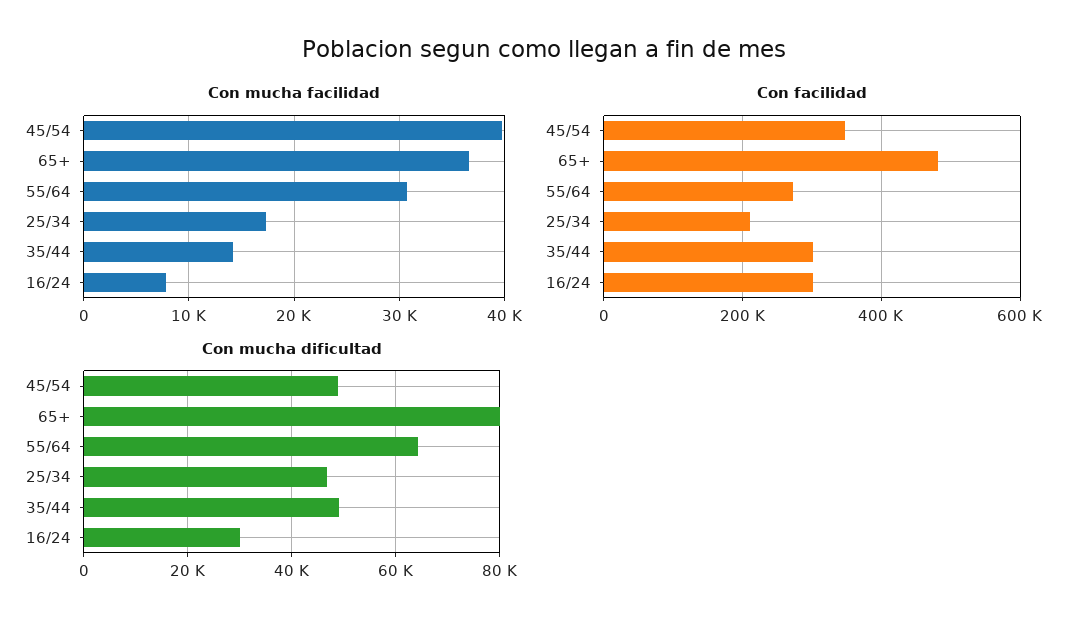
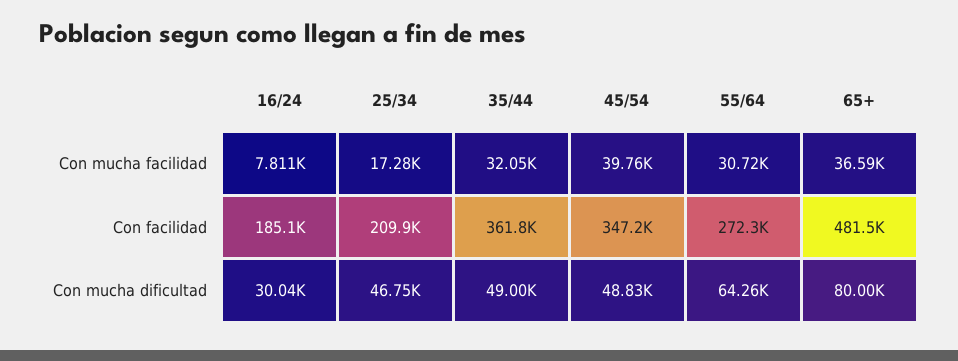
Con mucha facilidad, 35/44: 14000 -> 32050
Con facilidad, 35/44: 300000 -> 361800
Con facilidad, 16/24: 300000 -> 185100

